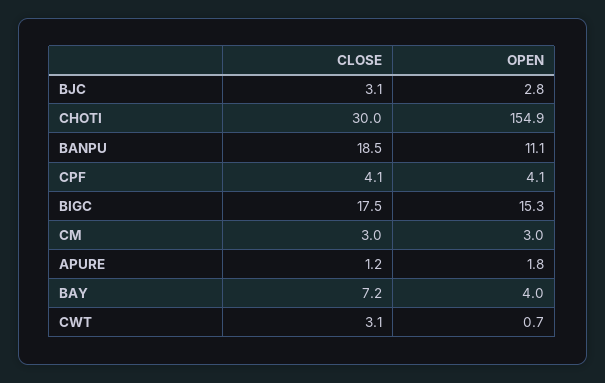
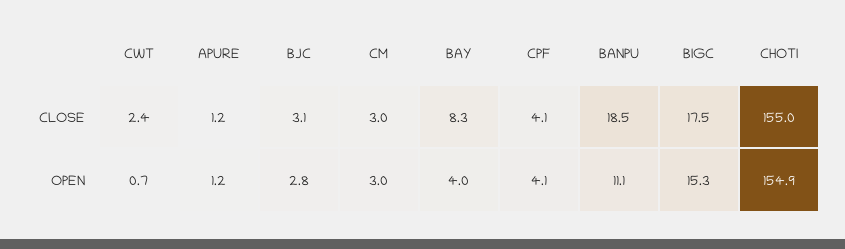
CLOSE, CHOTI: 30 -> 155
OPEN, APURE: 1.8 -> 1.2
CLOSE, BAY: 7.2 -> 8.3
CLOSE, CWT: 3.1 -> 2.4

